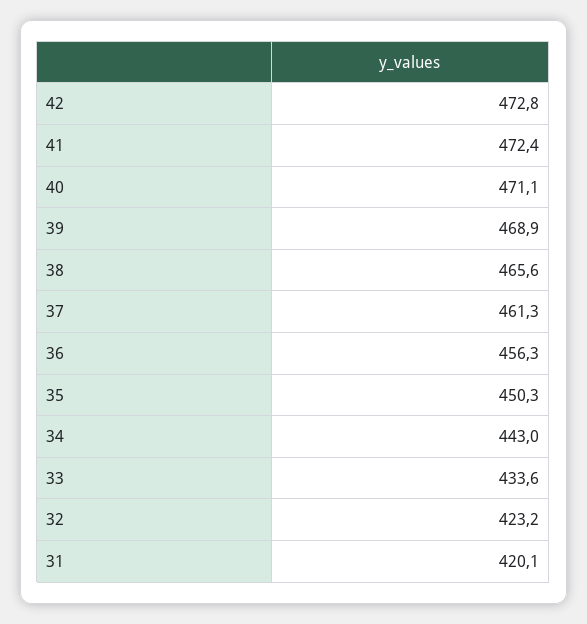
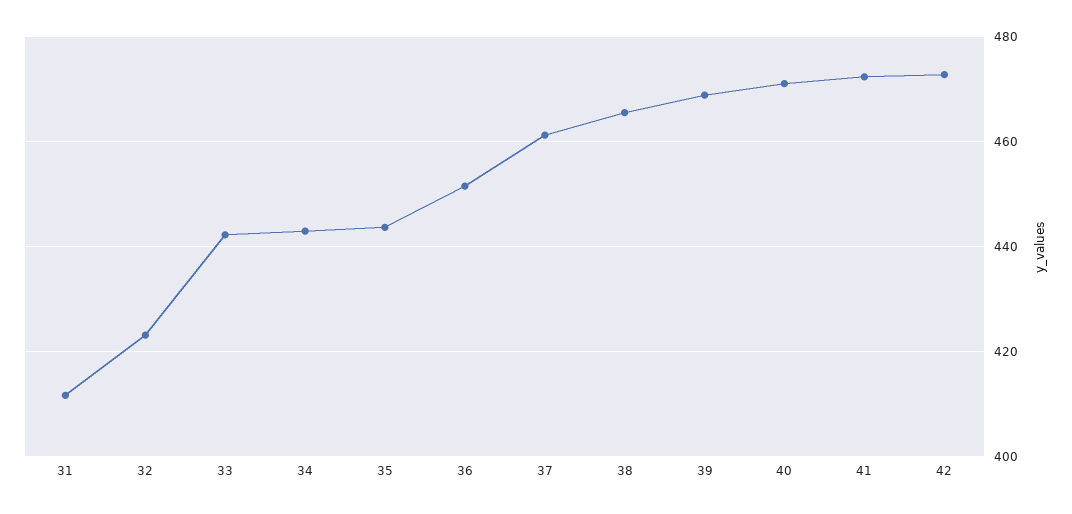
36: 456.3 -> 452
35: 450.3 -> 444
33: 433.6 -> 442
31: 420.1 -> 412

